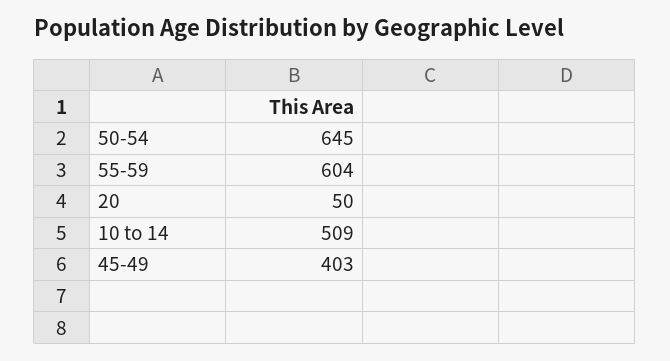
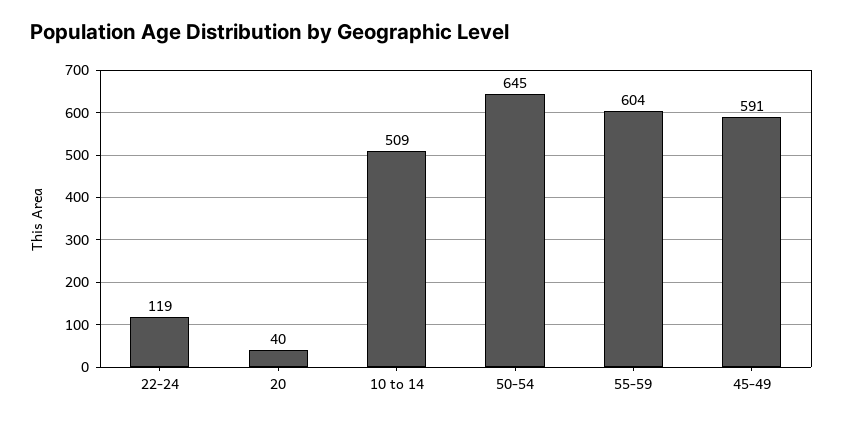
20: 50 -> 40
45-49: 403 -> 591
22-24: none -> 119

